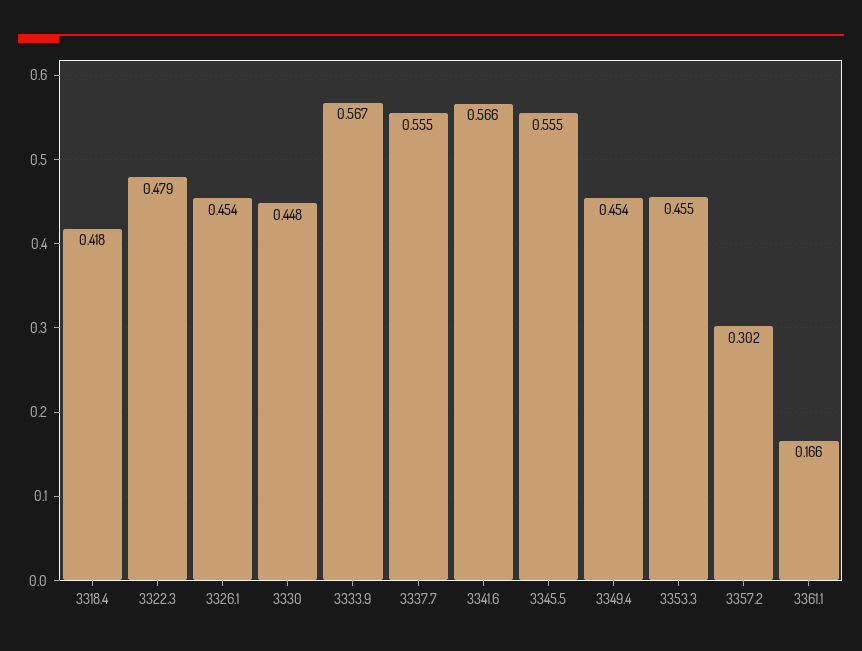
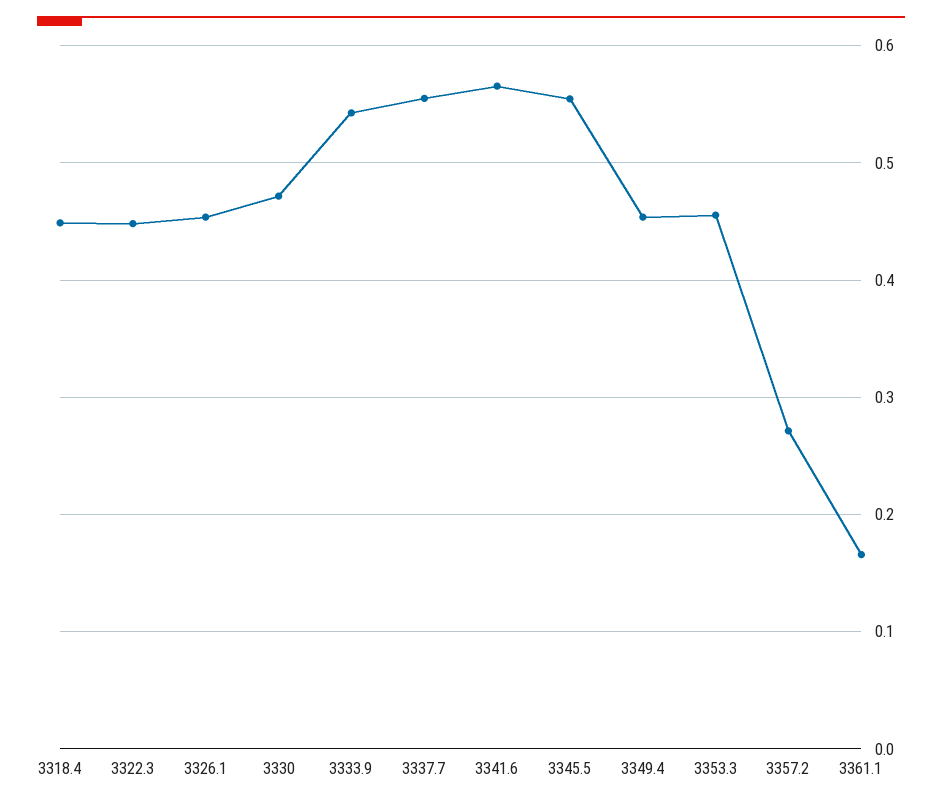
3318.4: 0.418 -> 0.45
3322.3: 0.479 -> 0.45
3330: 0.448 -> 0.47
3333.9: 0.567 -> 0.54
3357.2: 0.302 -> 0.27

